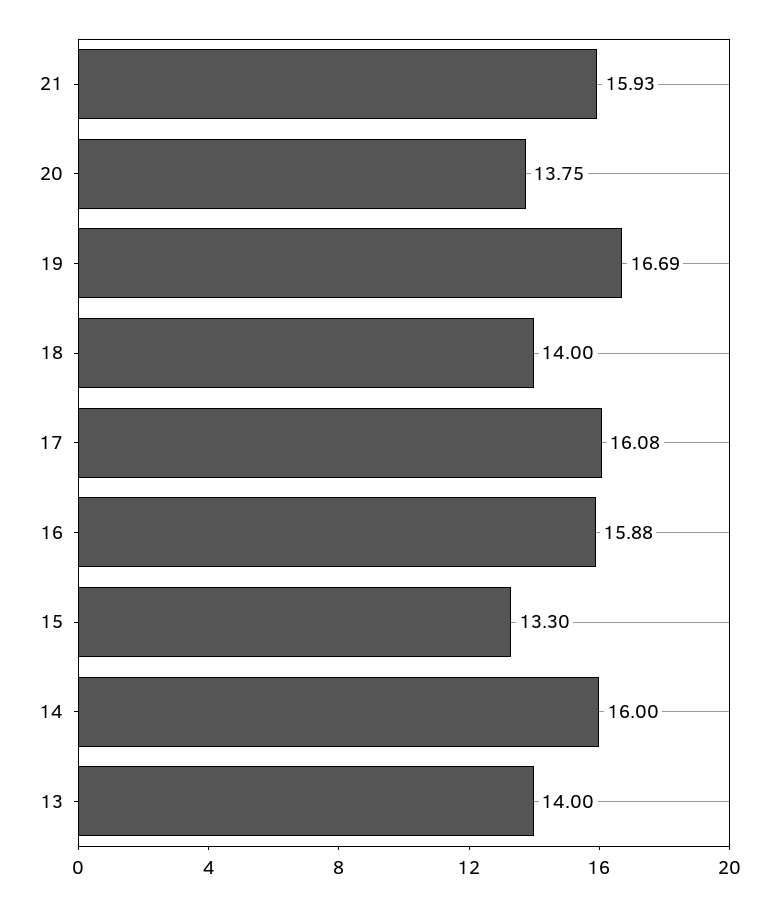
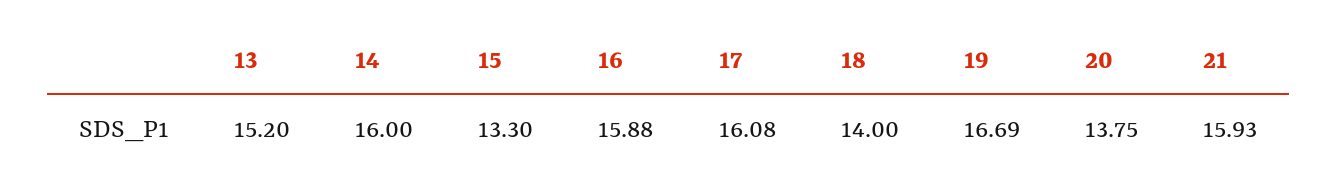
13: 14 -> 15.2

